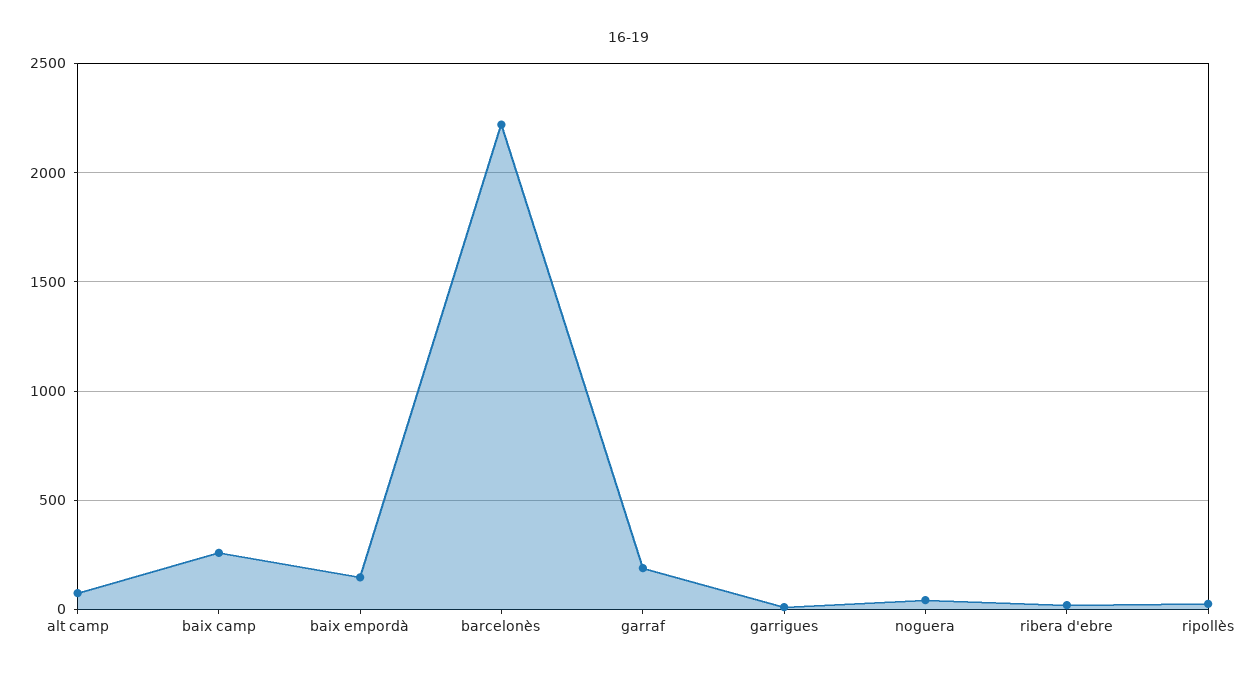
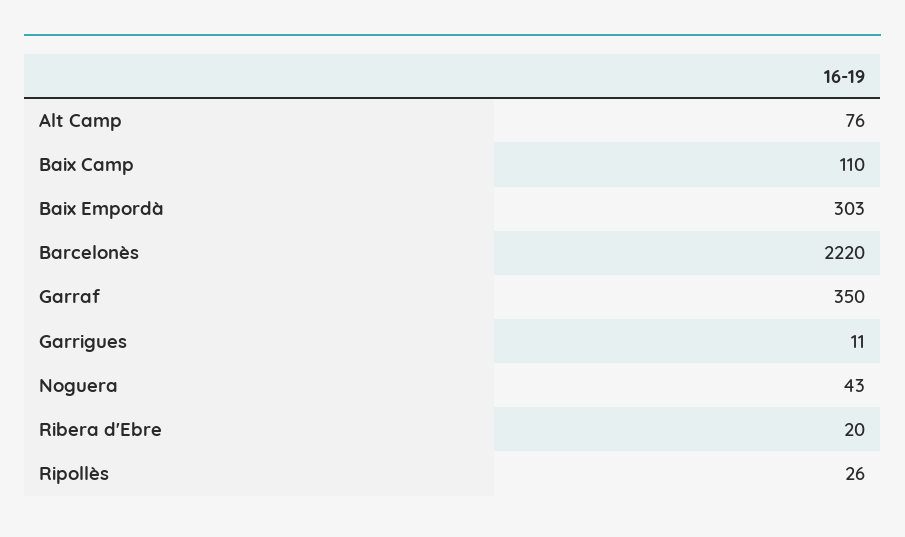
baix camp: 250 -> 110
baix empordà: 150 -> 303
garraf: 200 -> 350

